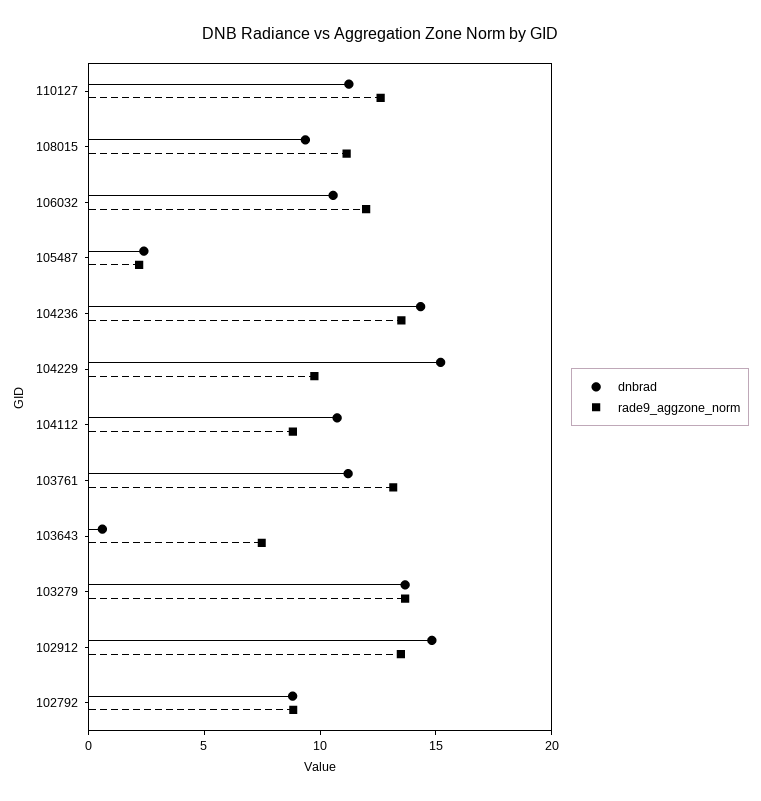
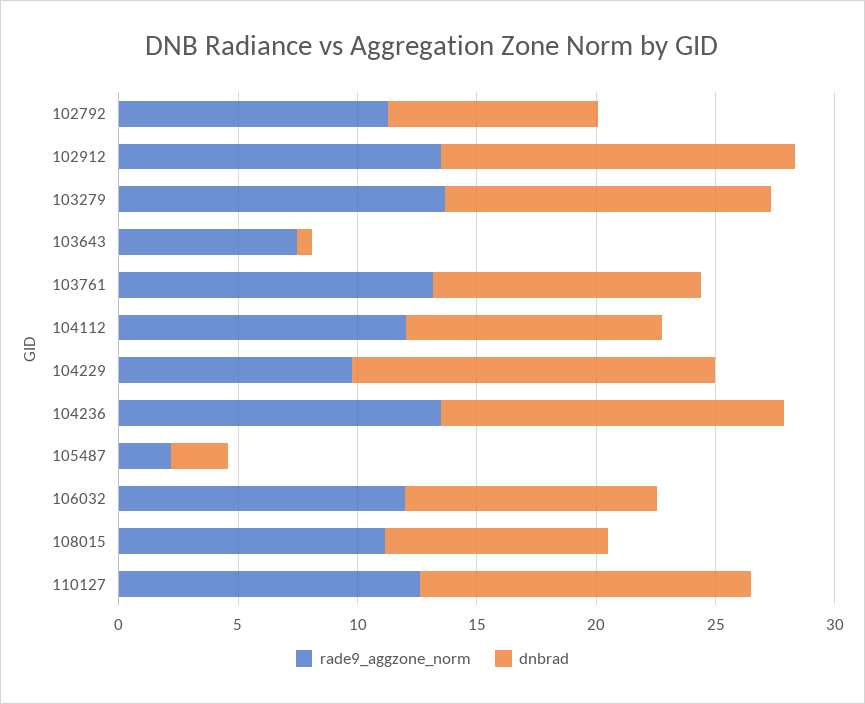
dnbrad, 110127: 11 -> 14
rade9_aggzone_norm, 104112: 9 -> 12
rade9_aggzone_norm, 102792: 9 -> 11

